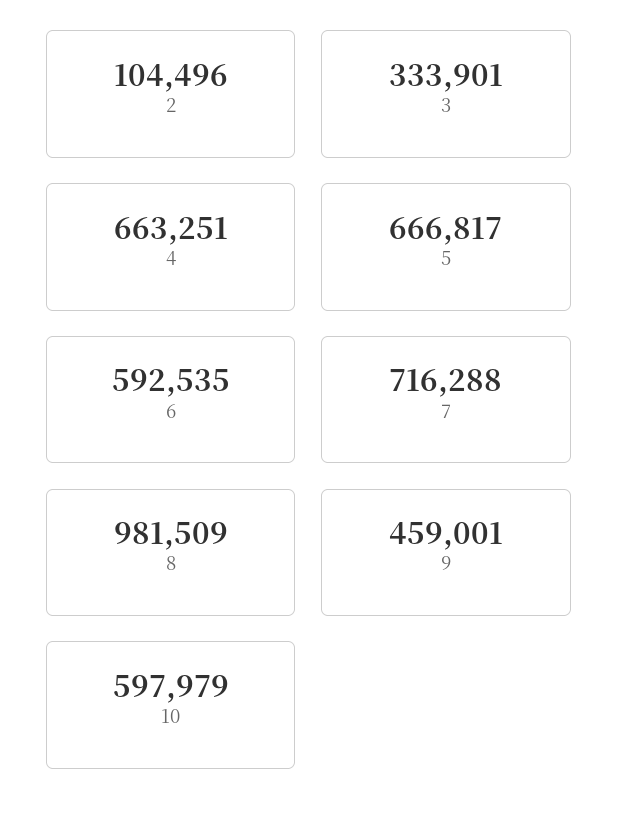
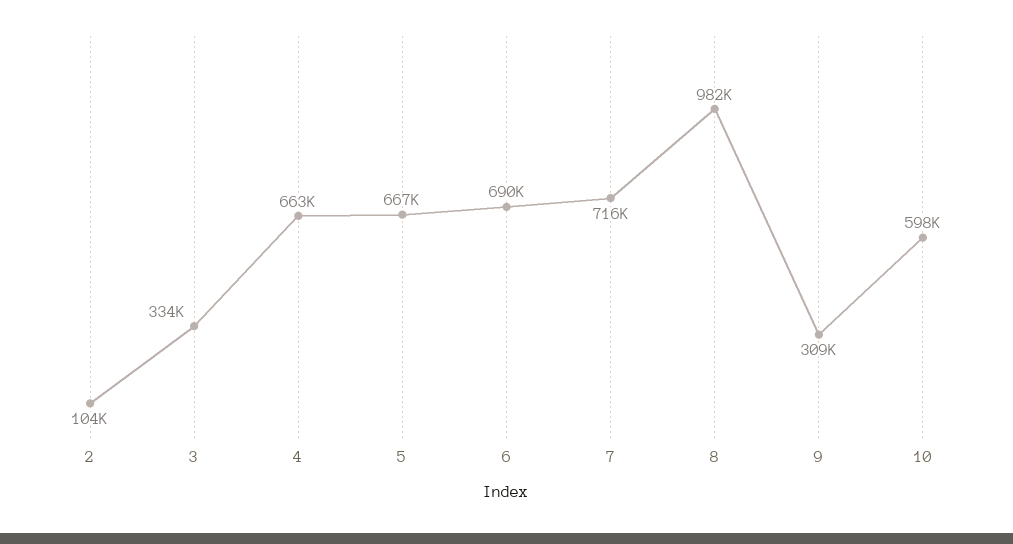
6: 592535 -> 690000
9: 459001 -> 309000

